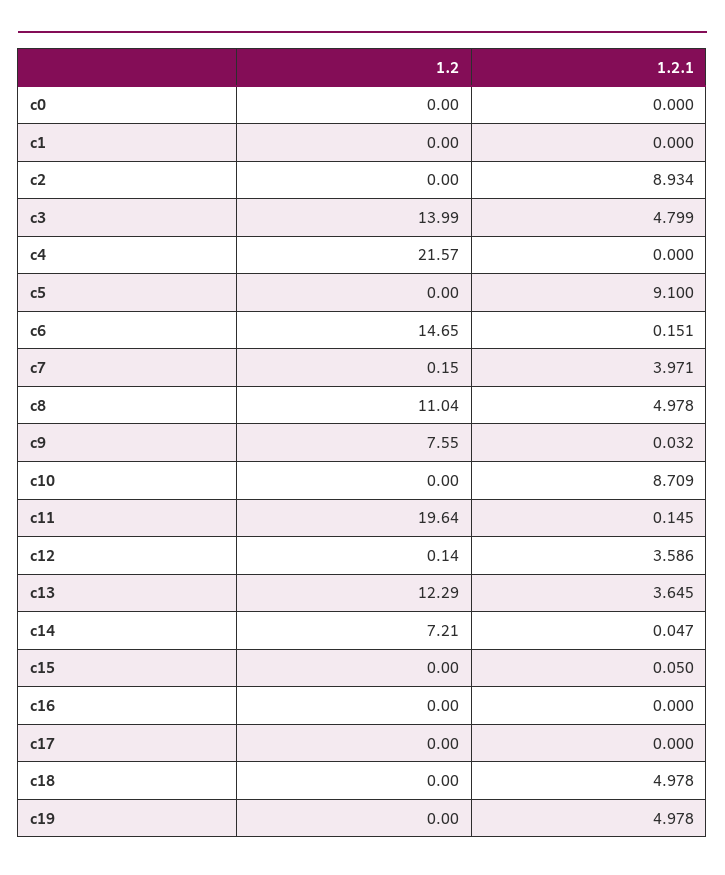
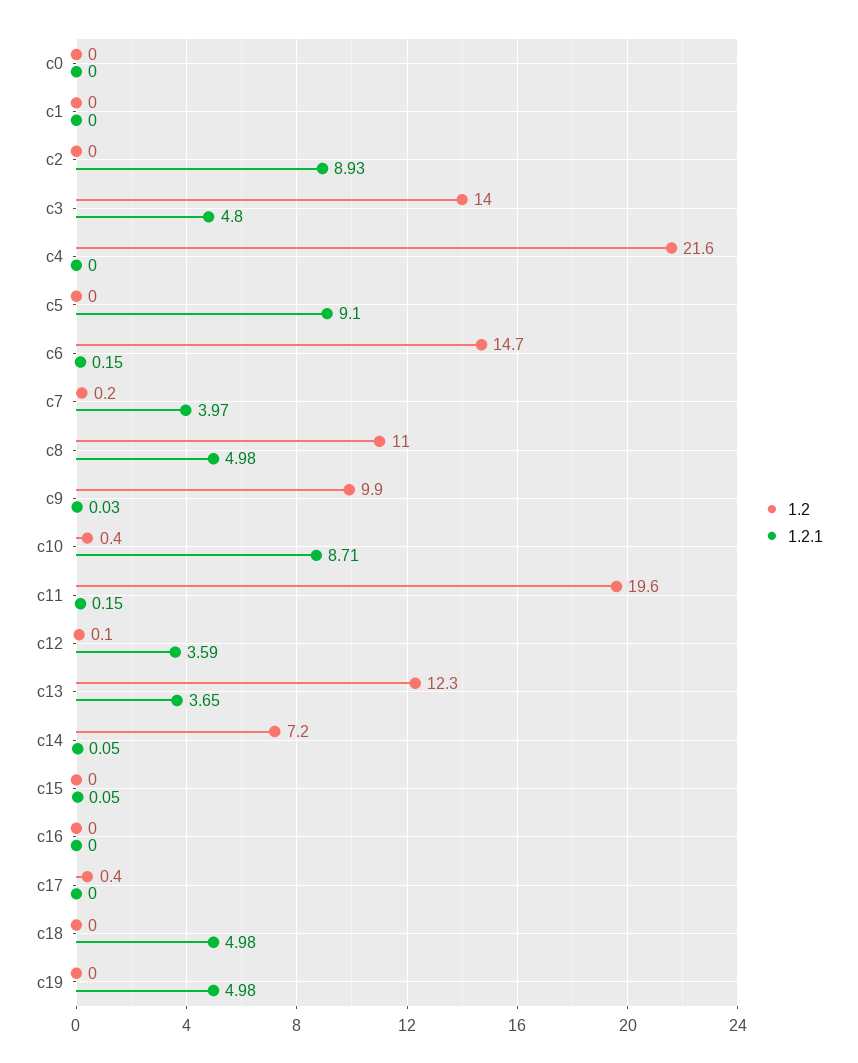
1.2, c9: 7.55 -> 9.9
1.2, c10: 0 -> 0.4
1.2, c17: 0 -> 0.4

